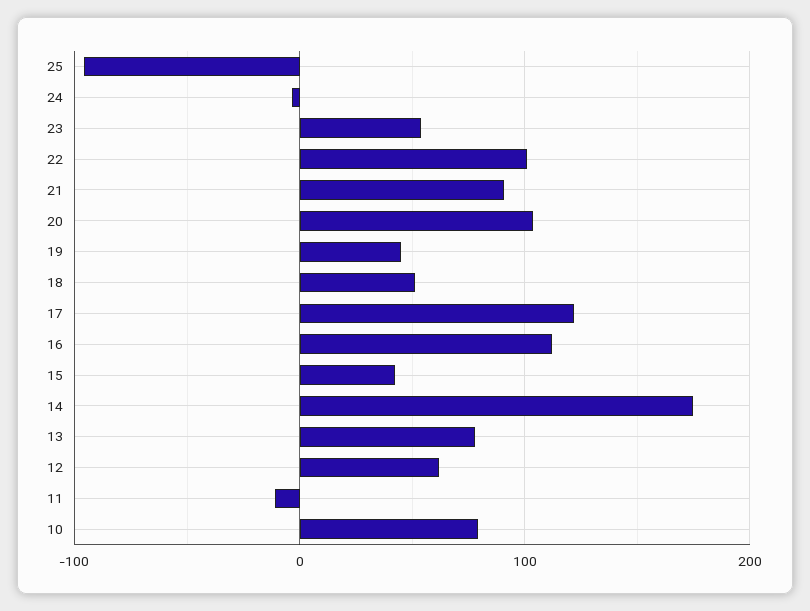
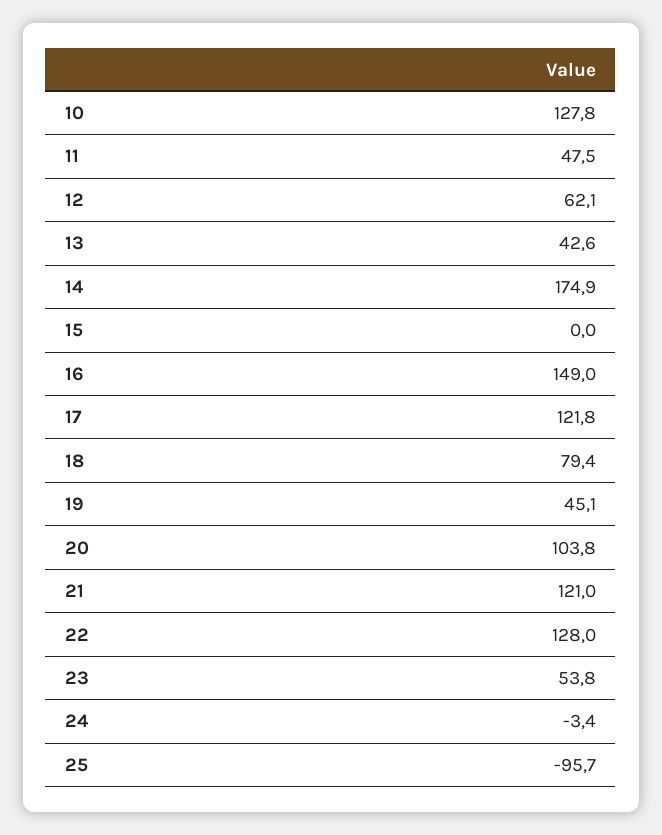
22: 100 -> 128
21: 90 -> 121
18: 50 -> 79.4
16: 110 -> 149
15: 40 -> 0
13: 80 -> 42.6
11: -10 -> 47.5
10: 80 -> 127.8

